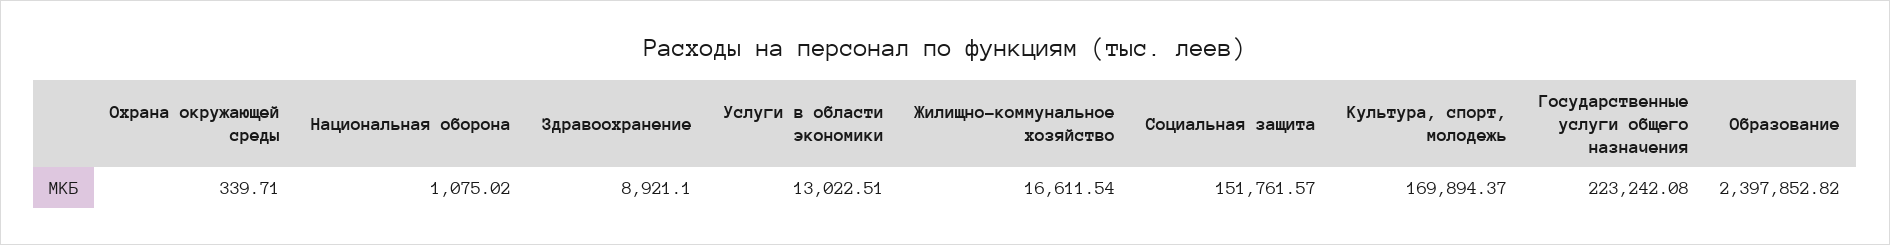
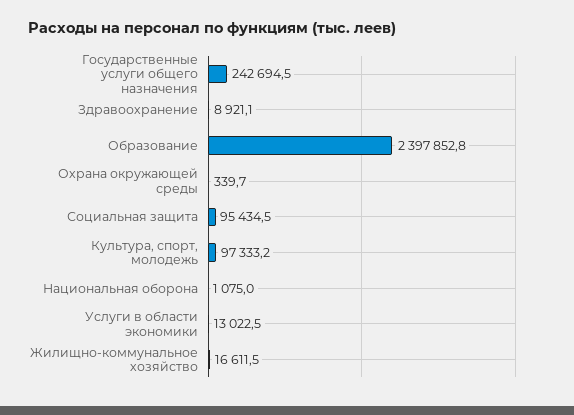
Социальная защита: 151761.57 -> 95434.5
Культура, спорт, молодежь: 169894.37 -> 97333.2
Государственные услуги общего назначения: 223242.08 -> 242694.5

